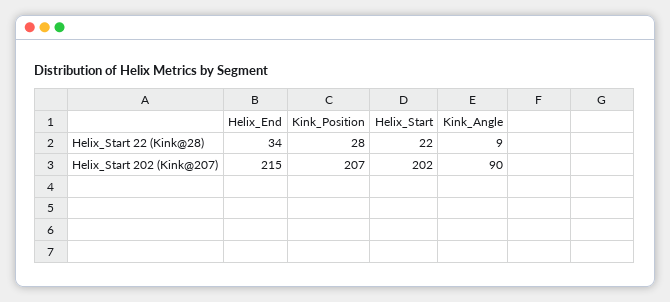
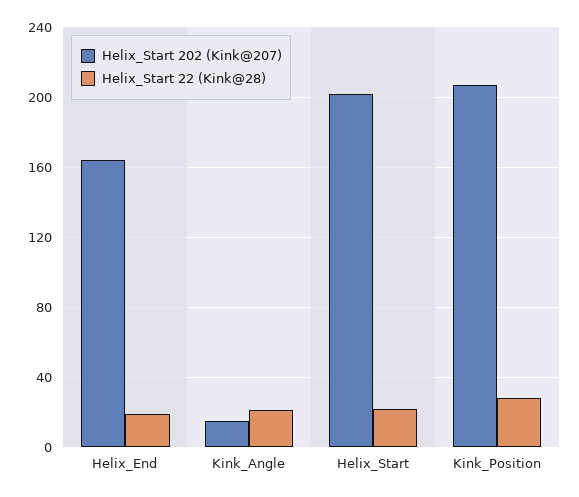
Helix_Start 22 (Kink@28), Helix_End: 34 -> 20
Helix_Start 22 (Kink@28), Kink_Angle: 9 -> 20
Helix_Start 202 (Kink@207), Helix_End: 215 -> 165
Helix_Start 202 (Kink@207), Kink_Angle: 90 -> 15

